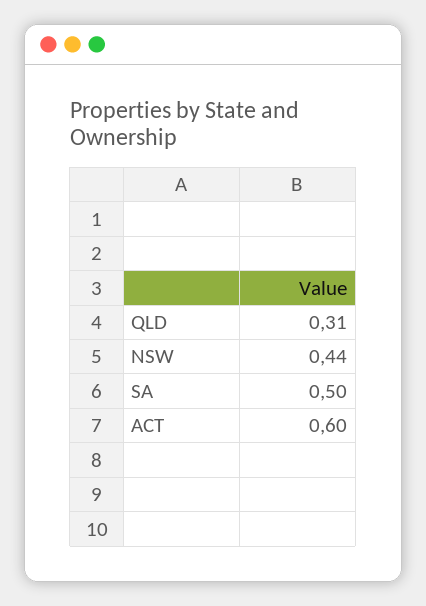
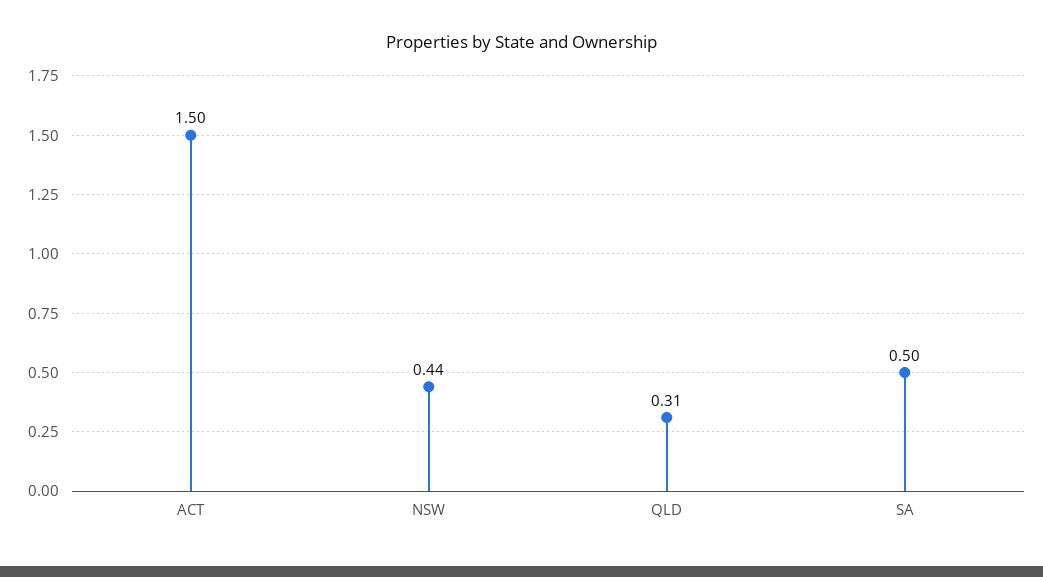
ACT: 0.6 -> 1.5

